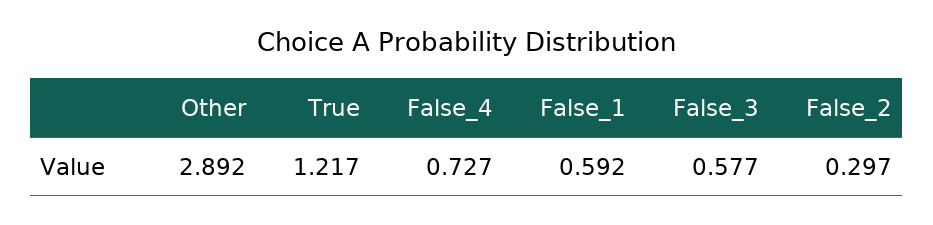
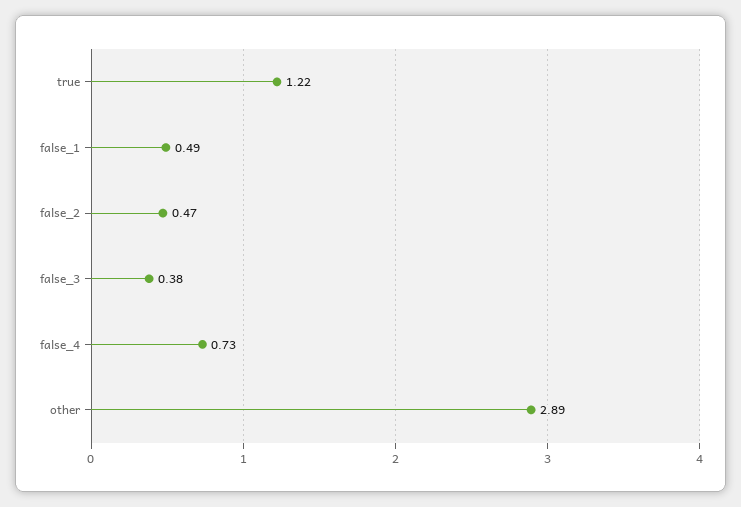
False_1: 0.592 -> 0.49
False_3: 0.577 -> 0.38
False_2: 0.297 -> 0.47

